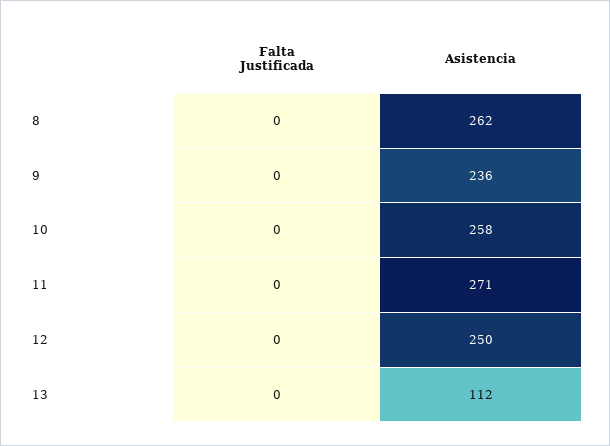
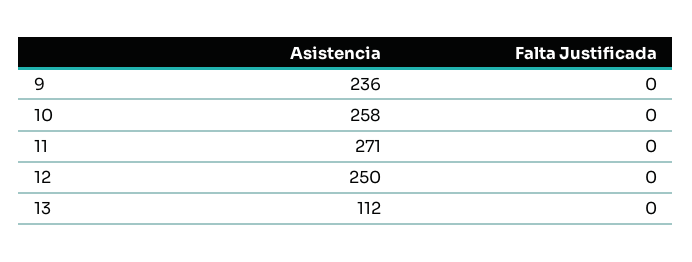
Falta Justificada, 8: 0 -> none
Asistencia, 8: 262 -> none

